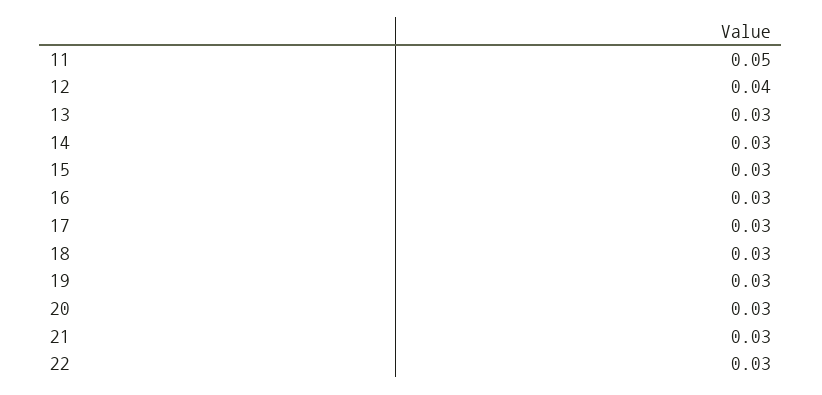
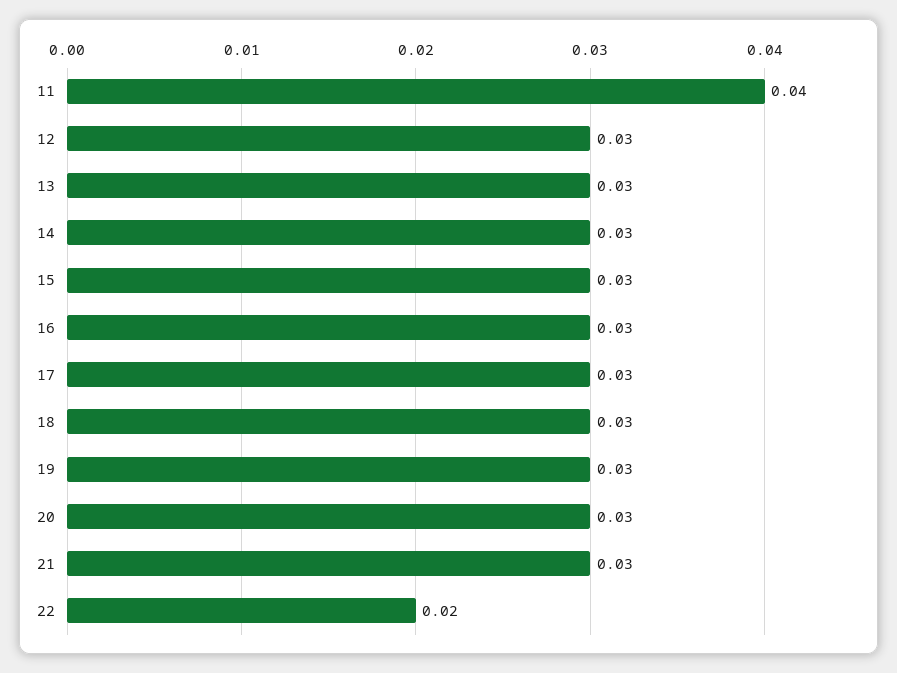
11: 0.05 -> 0.04
12: 0.04 -> 0.03
22: 0.03 -> 0.02

